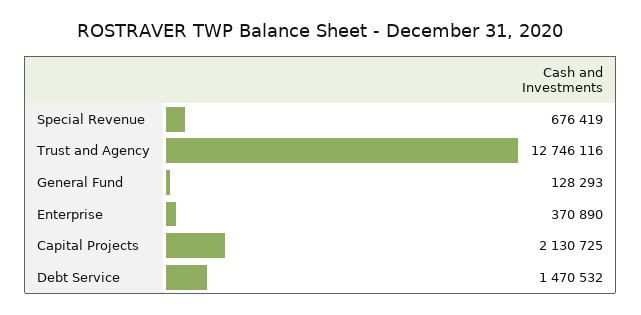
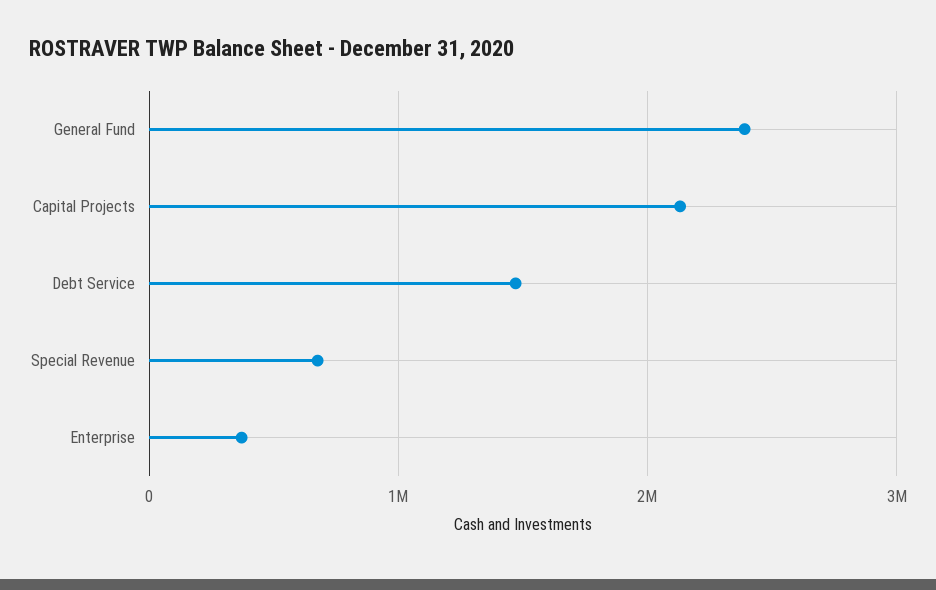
Trust and Agency: 12746116 -> none
General Fund: 128293 -> 2400000

